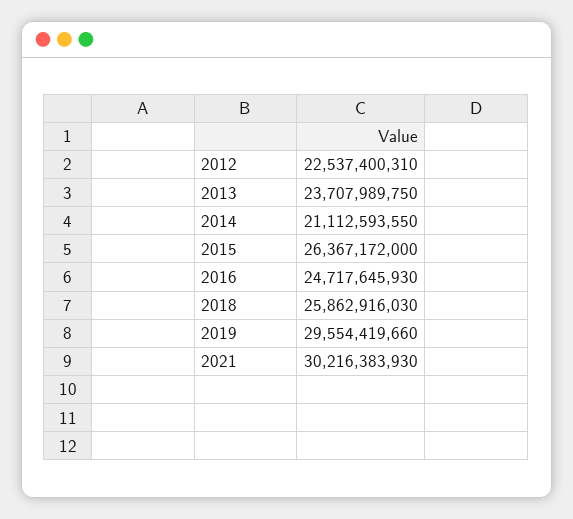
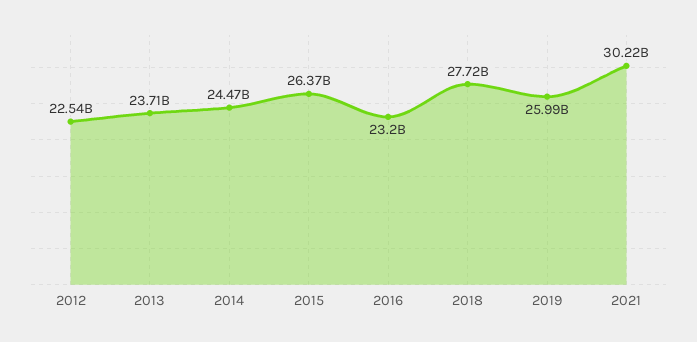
2014: 21112593550 -> 24470000000
2016: 24717645930 -> 23200000000
2018: 25862916030 -> 27720000000
2019: 29554419660 -> 25990000000

